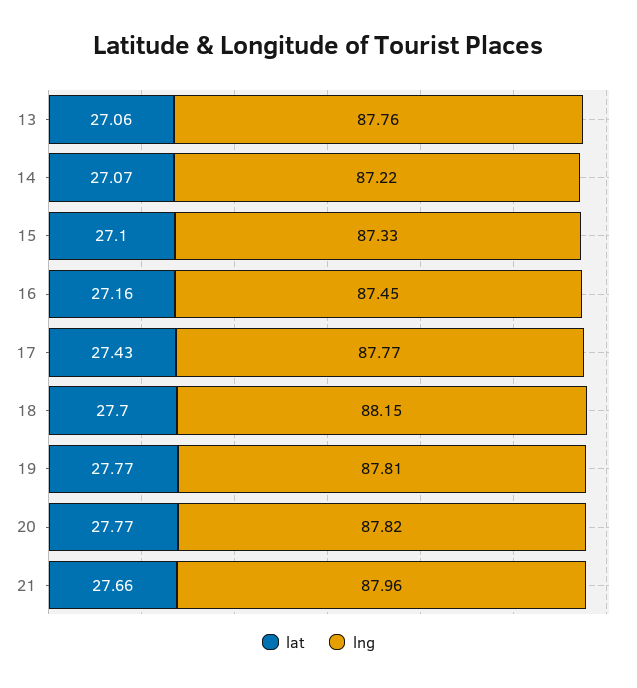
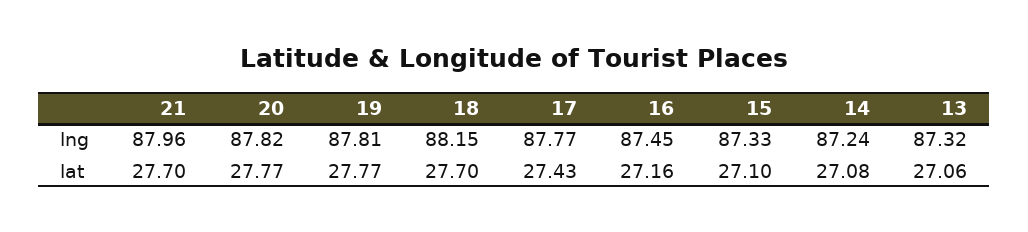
lng, 13: 87.76 -> 87.32
lat, 14: 27.07 -> 27.08
lng, 14: 87.22 -> 87.24
lat, 21: 27.66 -> 27.7

